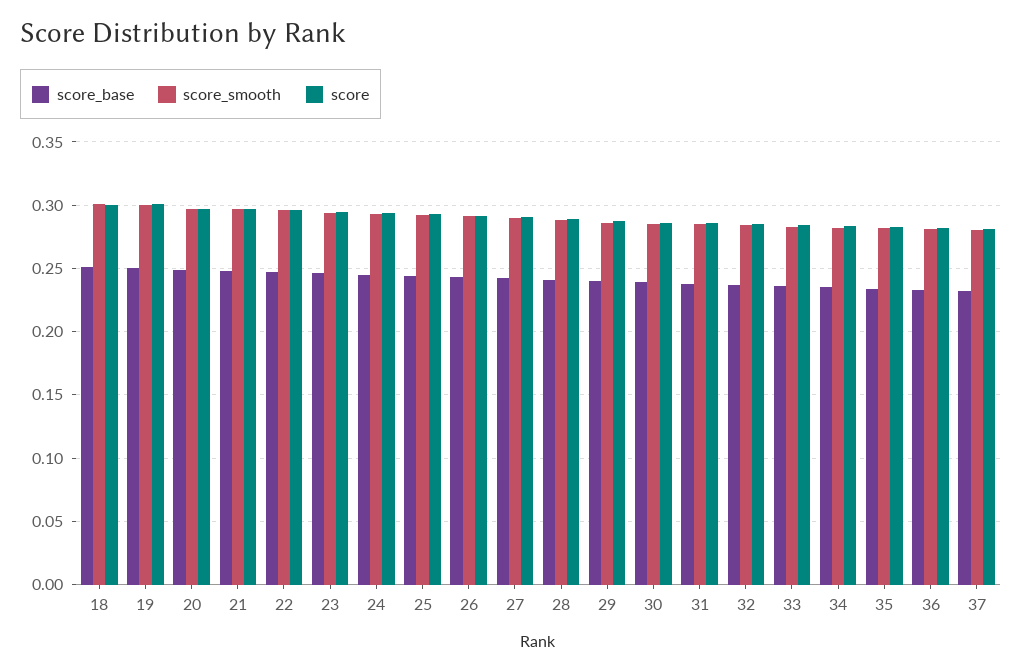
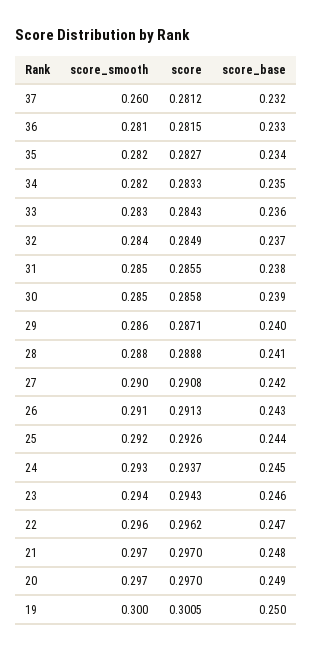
score_base, 18: 0.25 -> none
score_smooth, 18: 0.3 -> none
score, 18: 0.3 -> none
score_smooth, 37: 0.28 -> 0.26

